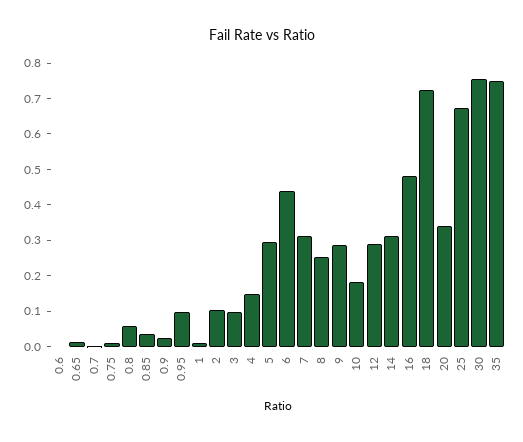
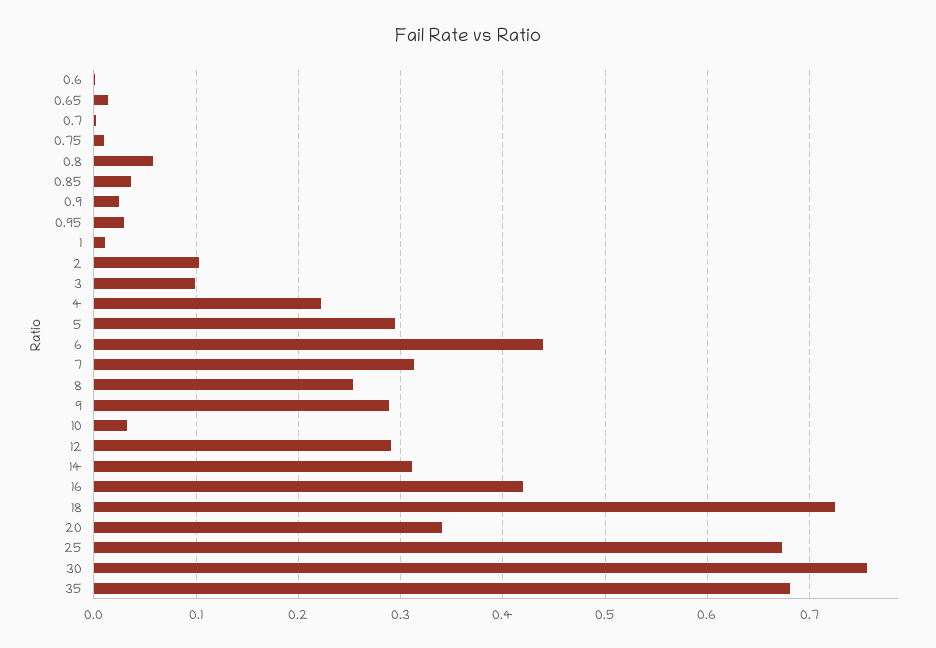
0.95: 0.1 -> 0.03
4: 0.15 -> 0.22
10: 0.175 -> 0.03
16: 0.475 -> 0.42
35: 0.75 -> 0.68

